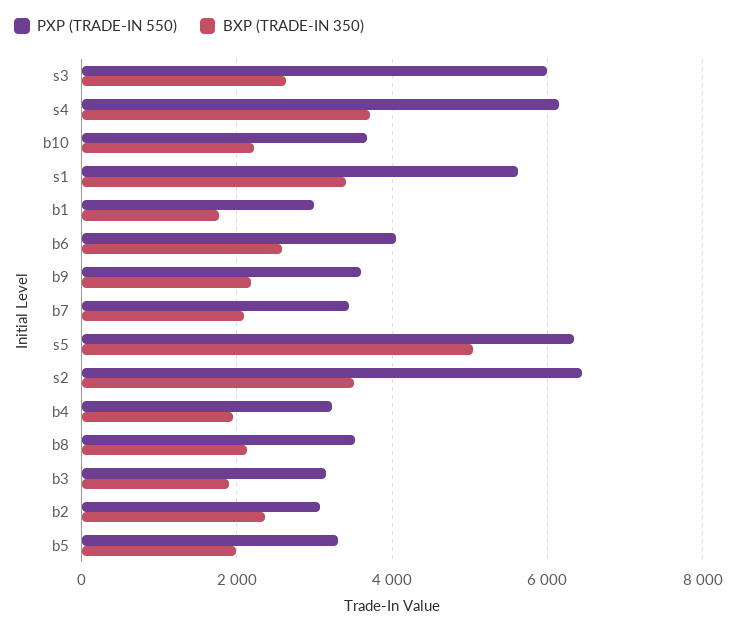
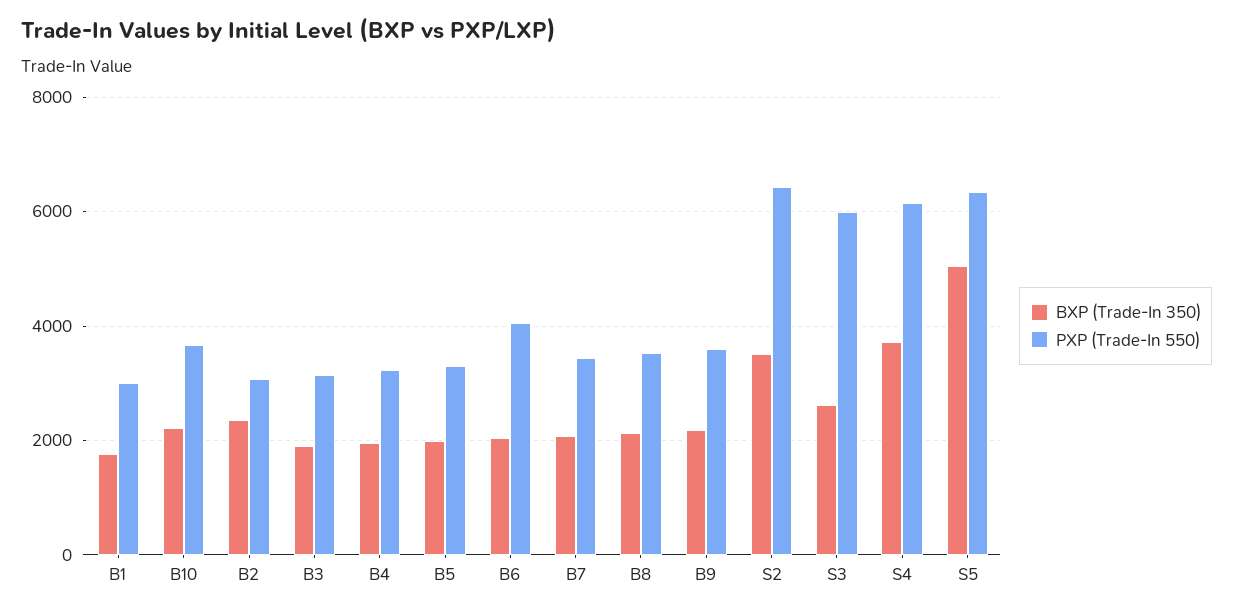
PXP (TRADE-IN 550), s1: 5600 -> none
BXP (TRADE-IN 350), s1: 3400 -> none
BXP (TRADE-IN 350), b6: 2600 -> 2000

